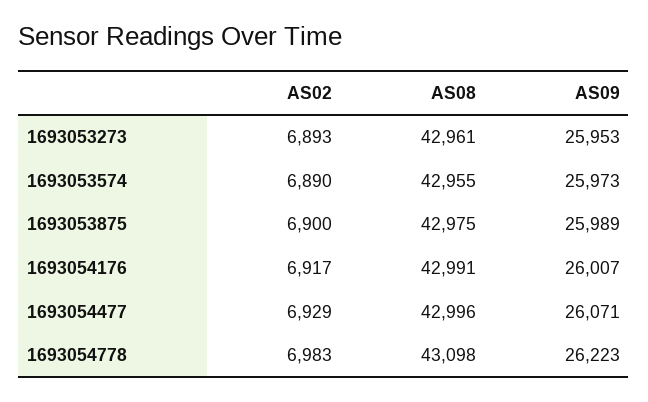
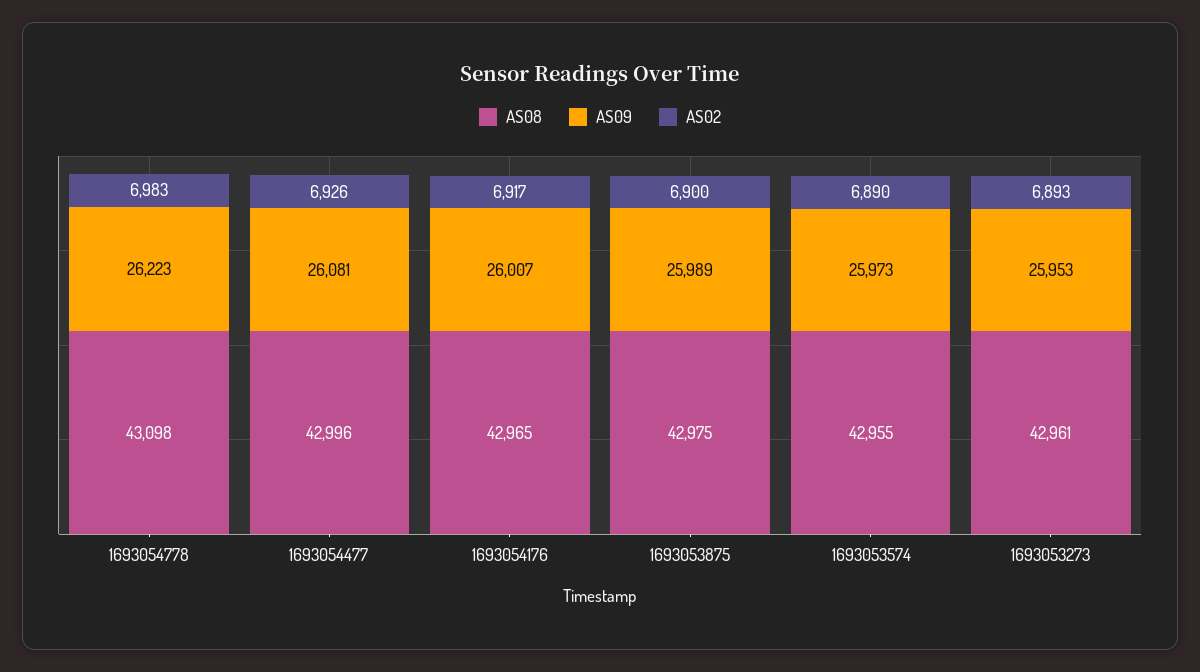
AS08, 1693054176: 42991 -> 42965
AS02, 1693054477: 6929 -> 6926
AS09, 1693054477: 26071 -> 26081

